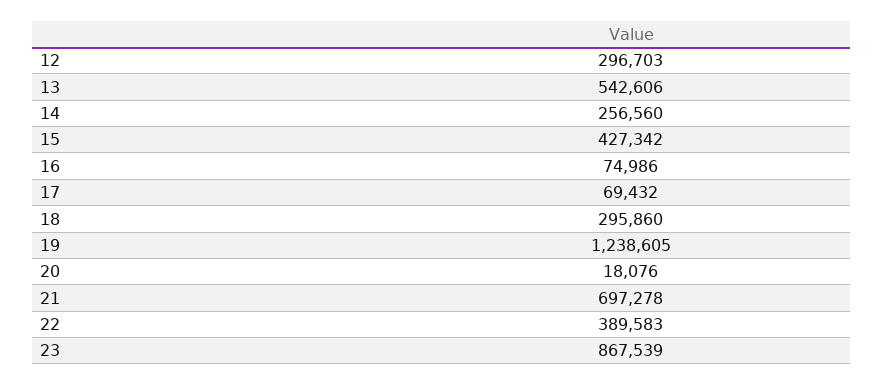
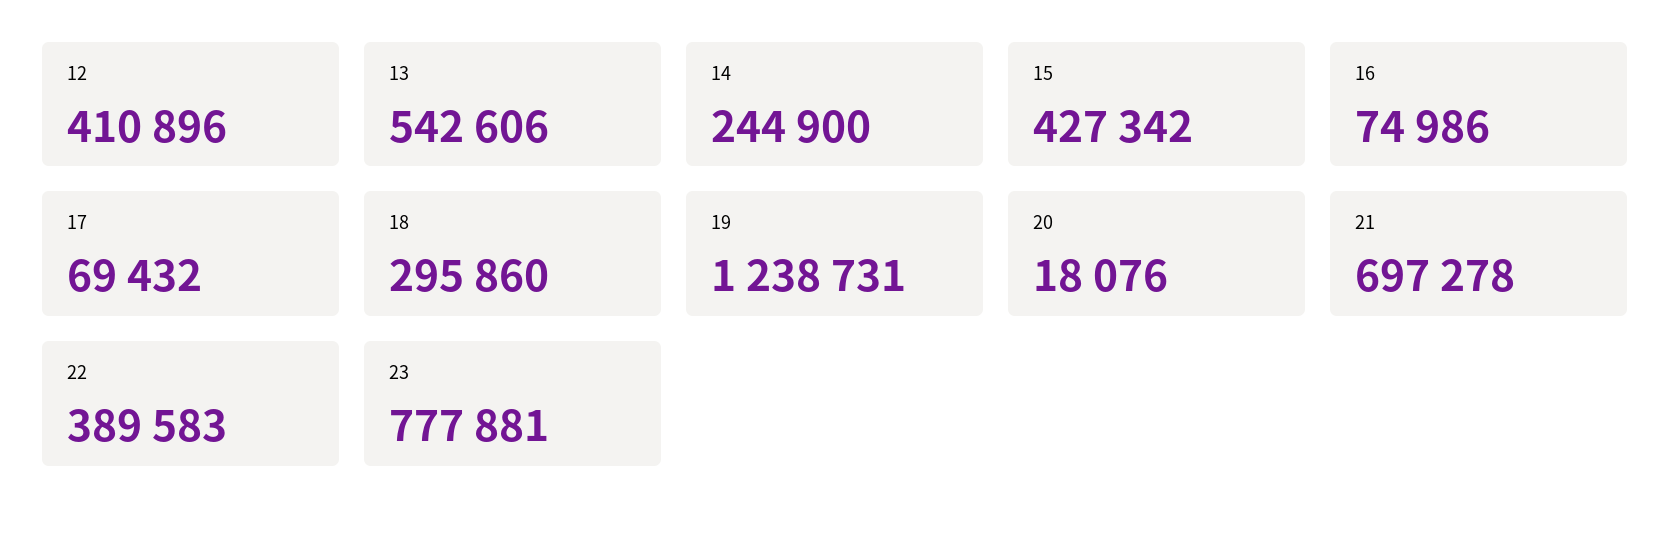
12: 296703 -> 410896
14: 256560 -> 244900
19: 1238605 -> 1238731
23: 867539 -> 777881

